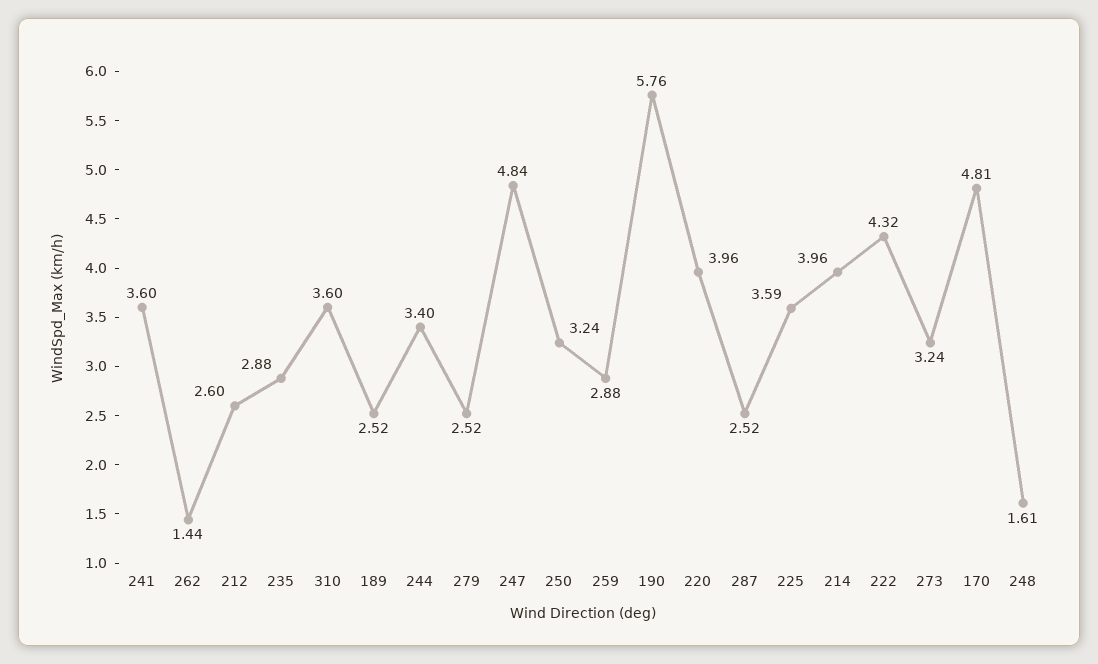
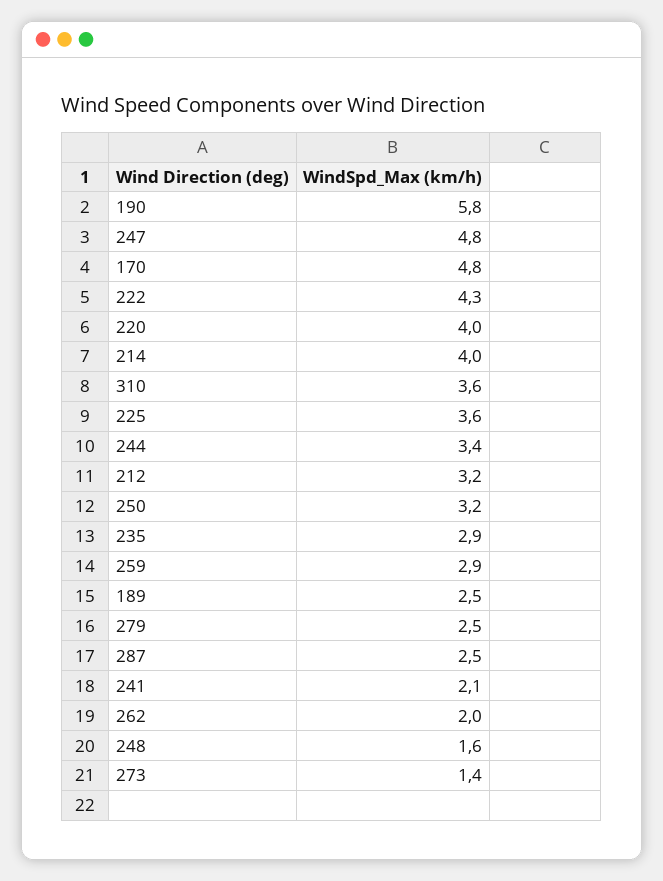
241: 3.6 -> 2.1
262: 1.44 -> 2
212: 2.6 -> 3.2
273: 3.24 -> 1.4

